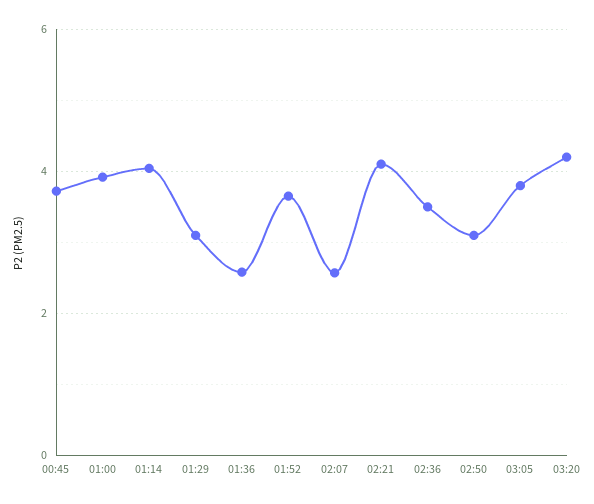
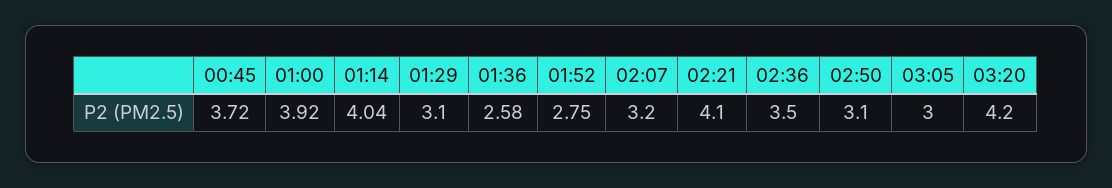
01:52: 3.6 -> 2.75
02:07: 2.6 -> 3.2
03:05: 3.8 -> 3

